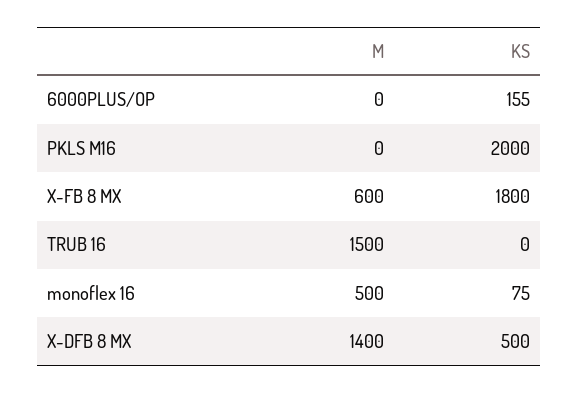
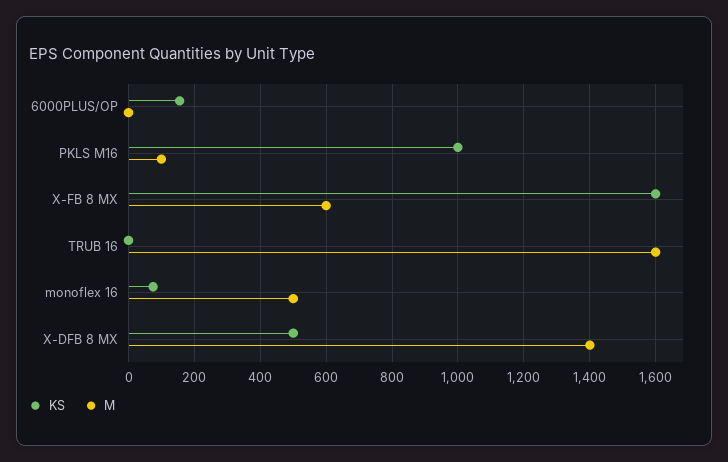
M, PKLS M16: 0 -> 100
KS, PKLS M16: 2000 -> 1000
KS, X-FB 8 MX: 1800 -> 1600
M, TRUB 16: 1500 -> 1600

